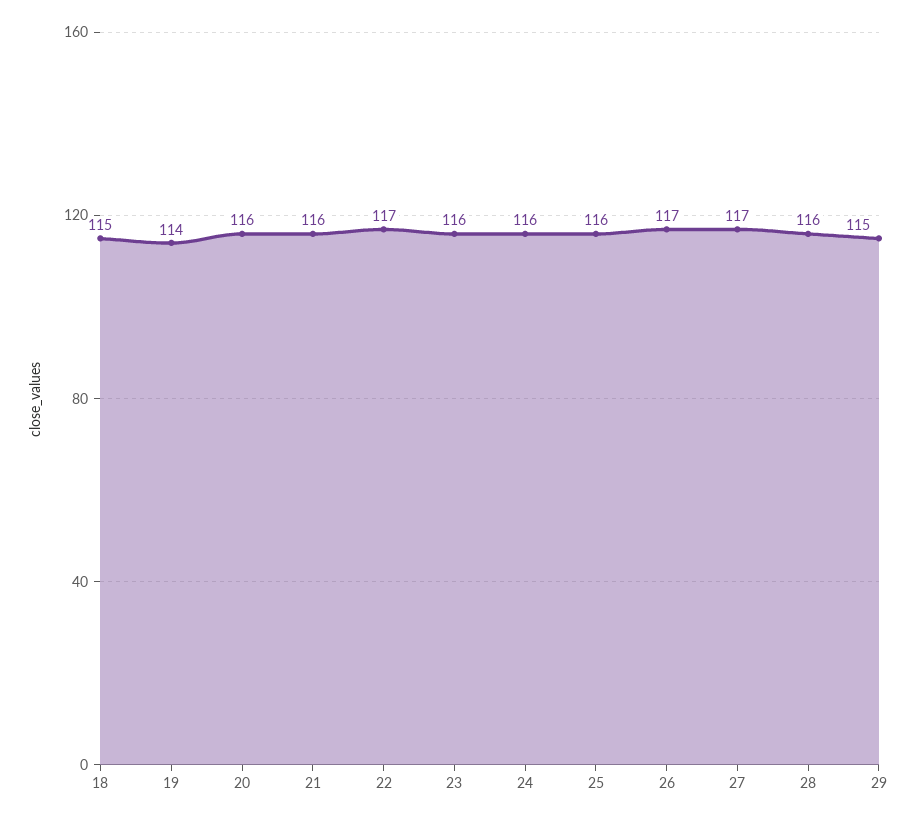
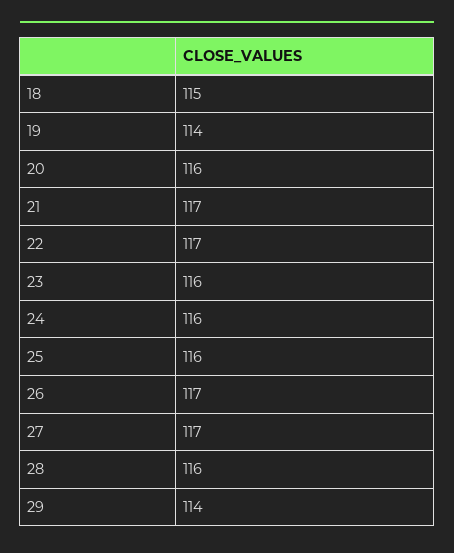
21: 116 -> 117
29: 115 -> 114

